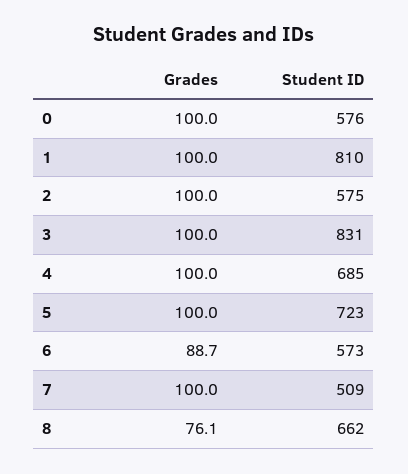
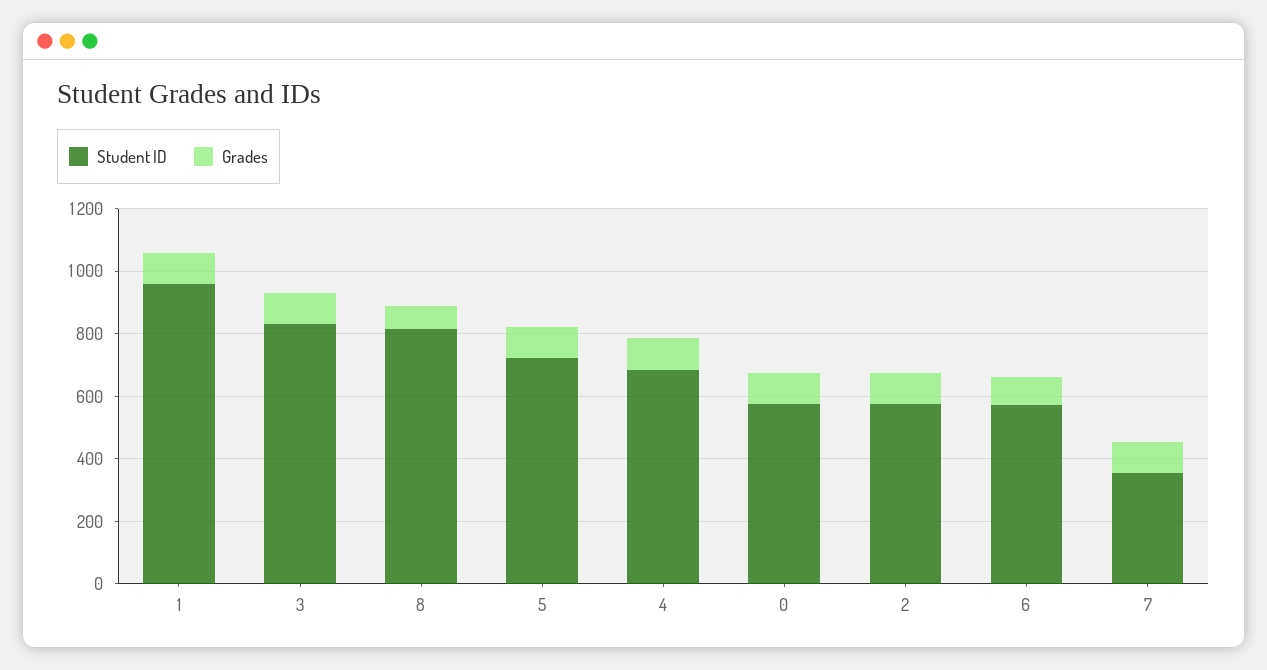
Student ID, 1: 810 -> 950
Student ID, 7: 509 -> 350
Student ID, 8: 662 -> 800

